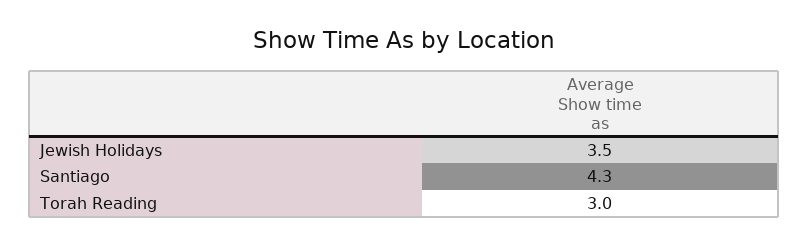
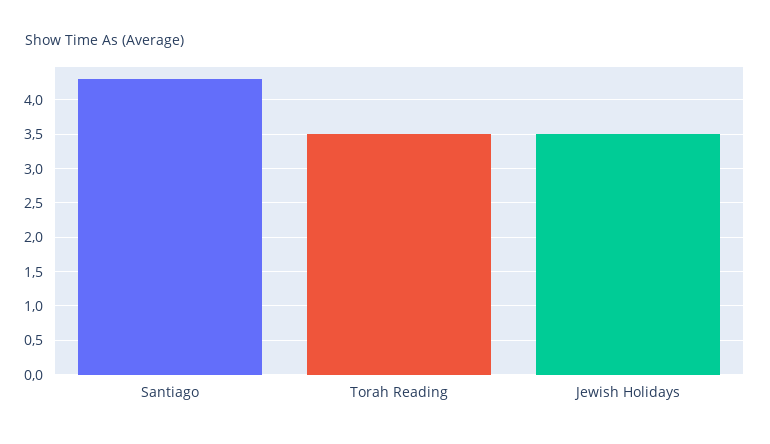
Torah Reading: 3 -> 3.5

